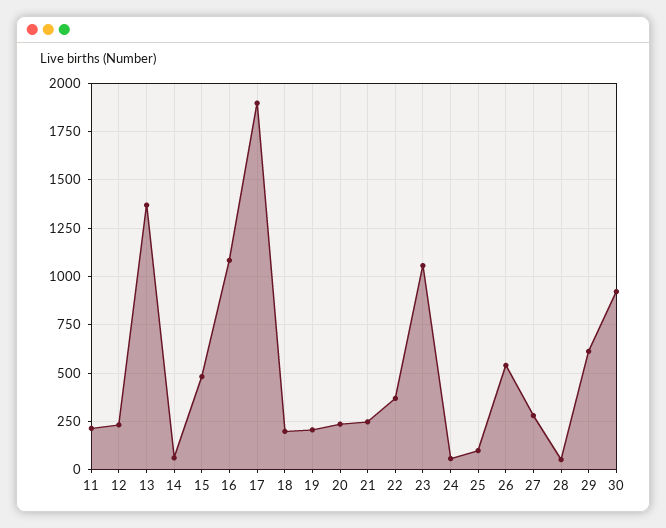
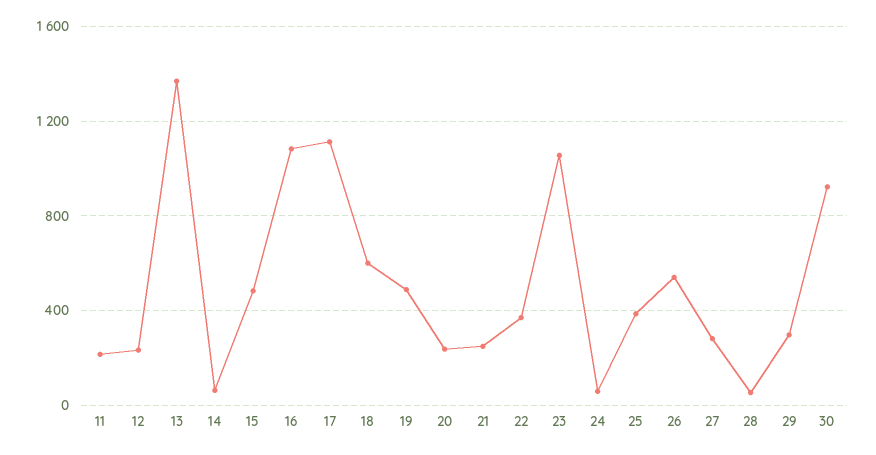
17: 1900 -> 1100
18: 200 -> 600
19: 200 -> 500
25: 100 -> 400
29: 600 -> 300

